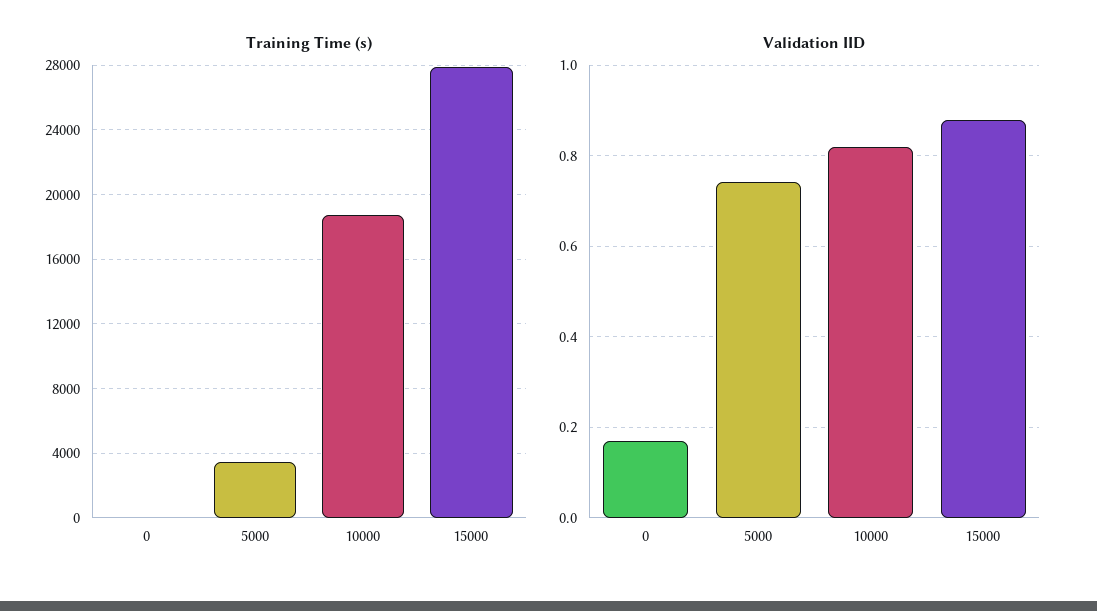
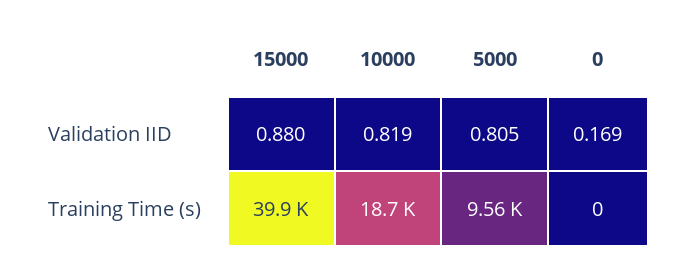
Training Time (s), 5000: 3500 -> 9560
Training Time (s), 15000: 28000 -> 39900
Validation IID, 5000: 0.74 -> 0.805

